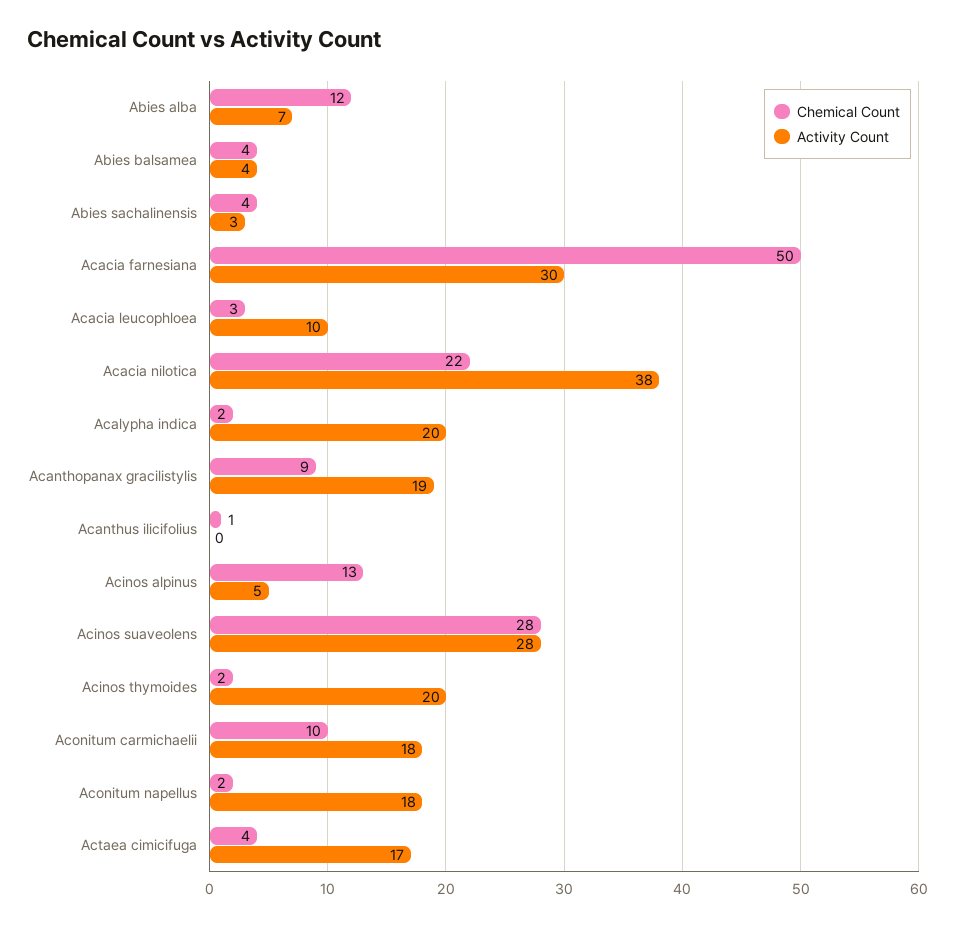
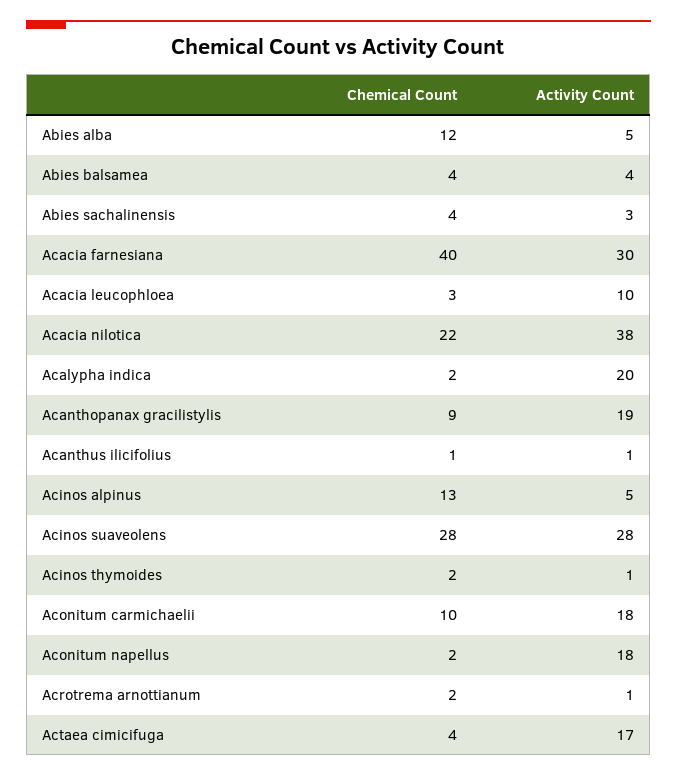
Activity Count, Abies alba: 7 -> 5
Chemical Count, Acacia farnesiana: 50 -> 40
Activity Count, Acanthus ilicifolius: 0 -> 1
Activity Count, Acinos thymoides: 20 -> 1
Chemical Count, Acrotrema arnottianum: none -> 2
Activity Count, Acrotrema arnottianum: none -> 1

